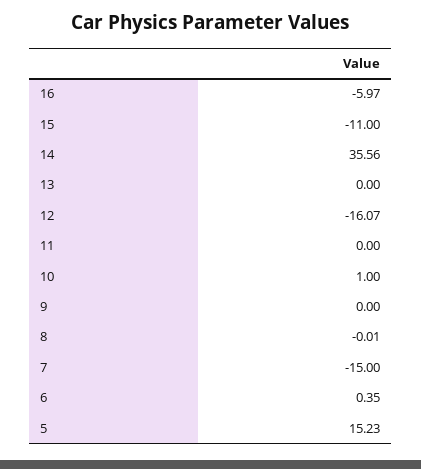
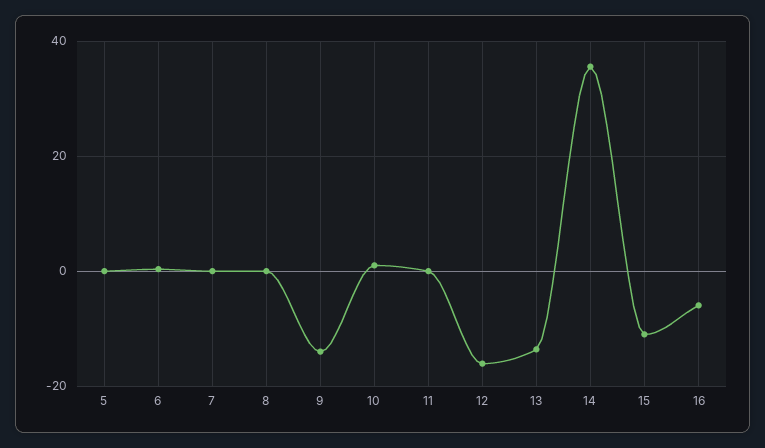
13: 0 -> -14
9: 0 -> -14
7: -15 -> 0
5: 15.23 -> 0

